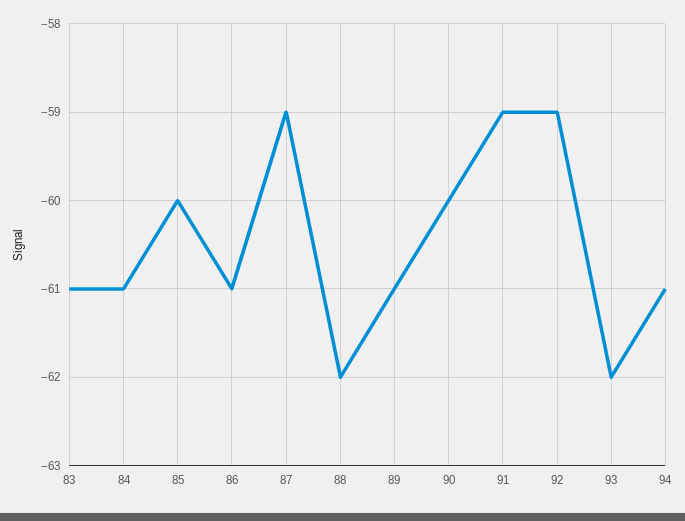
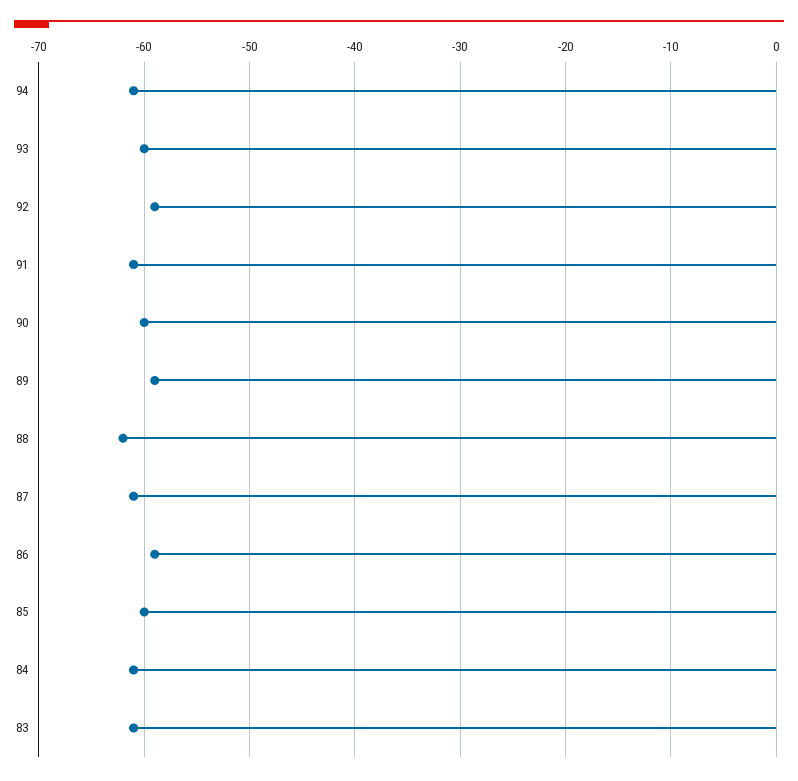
86: -61 -> -59
87: -59 -> -61
89: -61 -> -59
91: -59 -> -61
93: -62 -> -60

